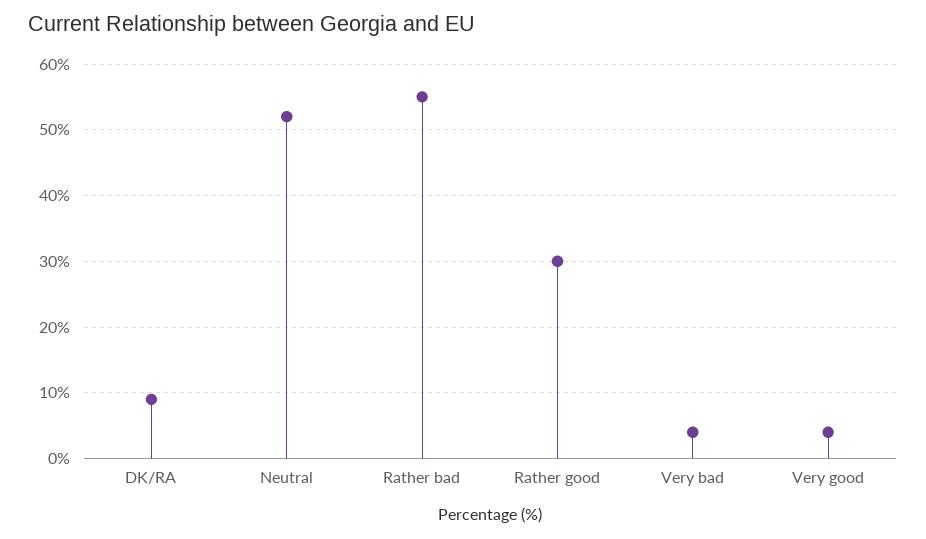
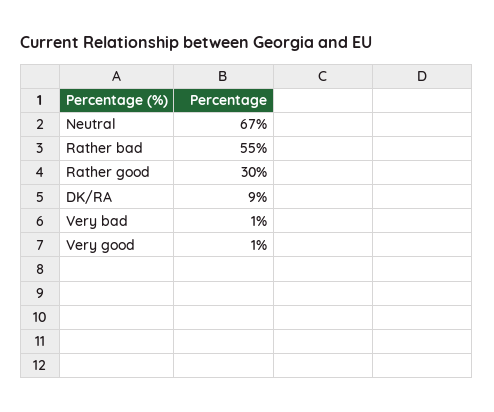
Neutral: 52 -> 67
Very bad: 4 -> 1
Very good: 4 -> 1

